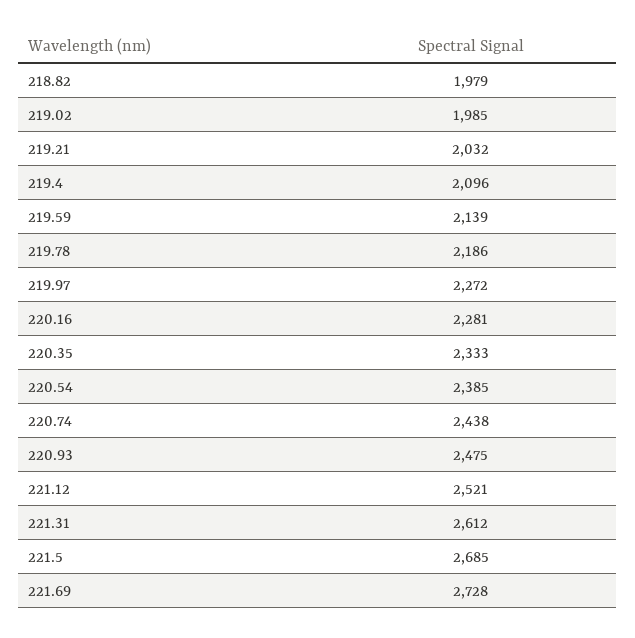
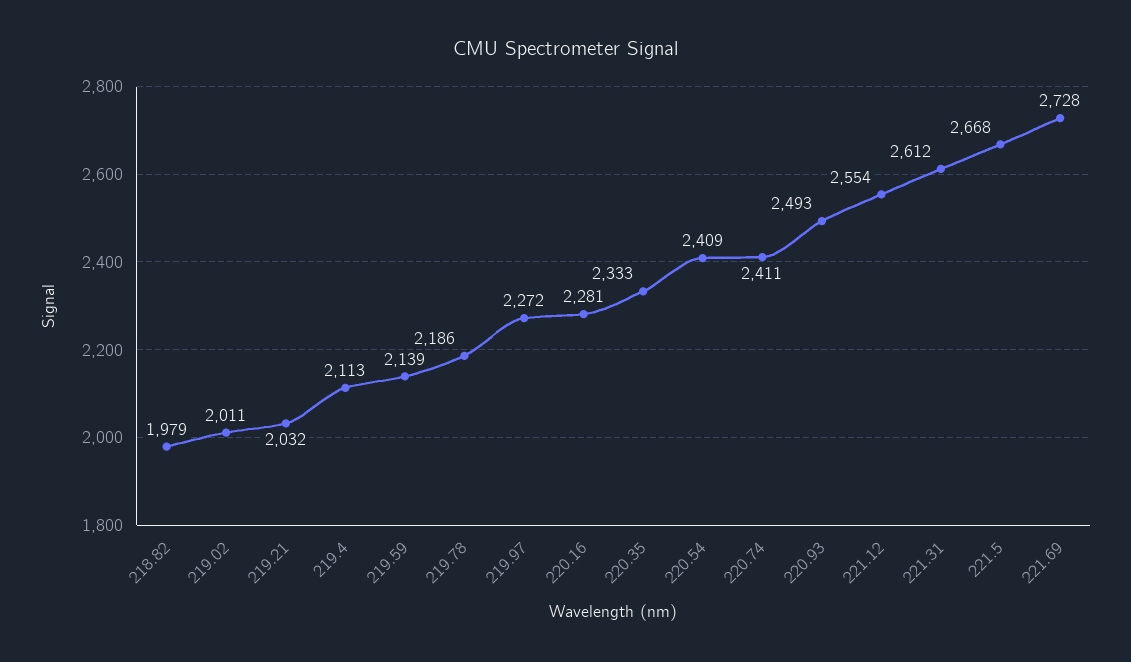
219.02: 1985 -> 2011
219.4: 2096 -> 2113
220.54: 2385 -> 2409
220.74: 2438 -> 2411
220.93: 2475 -> 2493
221.12: 2521 -> 2554
221.5: 2685 -> 2668

